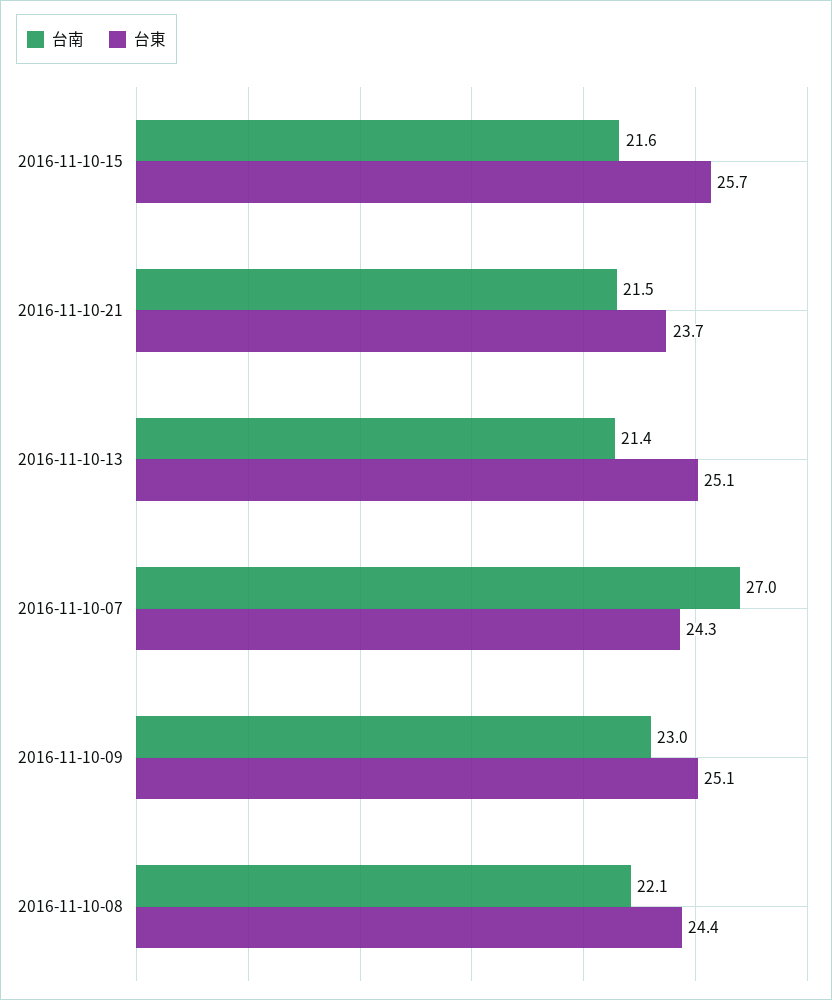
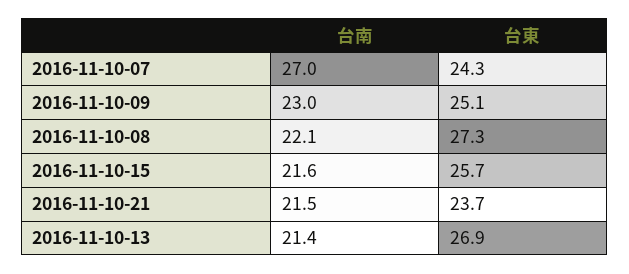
台東, 2016-11-10-13: 25.1 -> 26.9
台東, 2016-11-10-08: 24.4 -> 27.3

